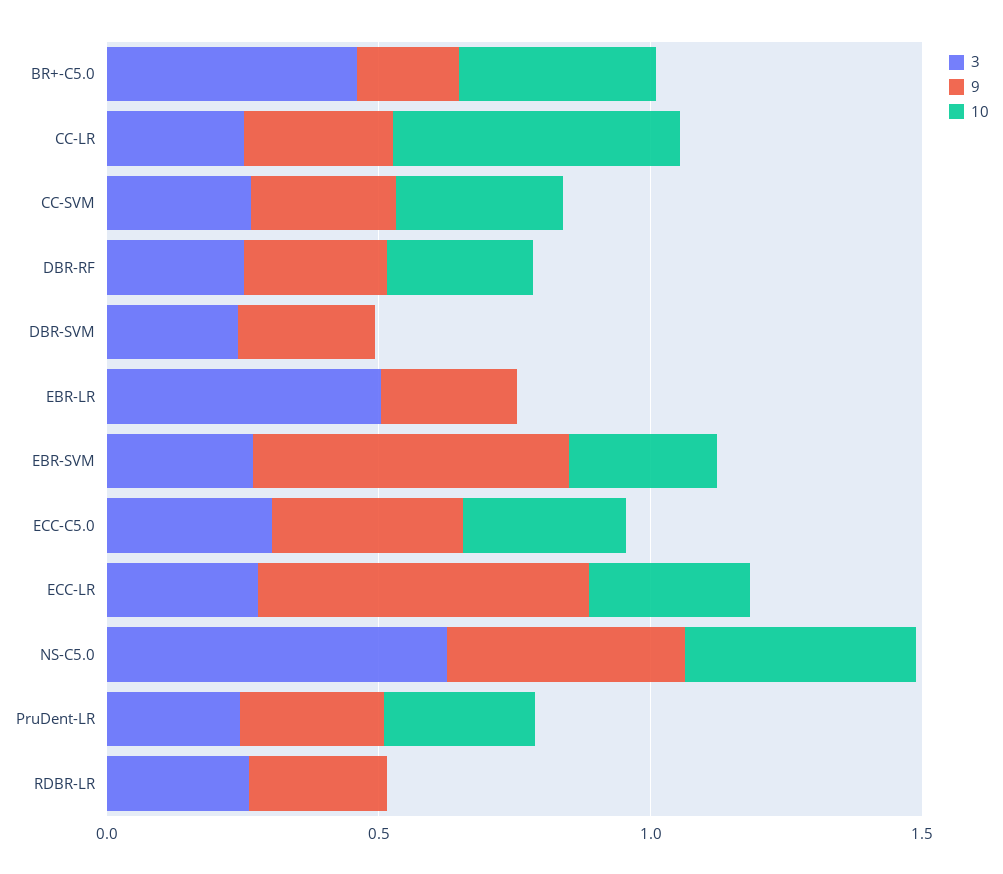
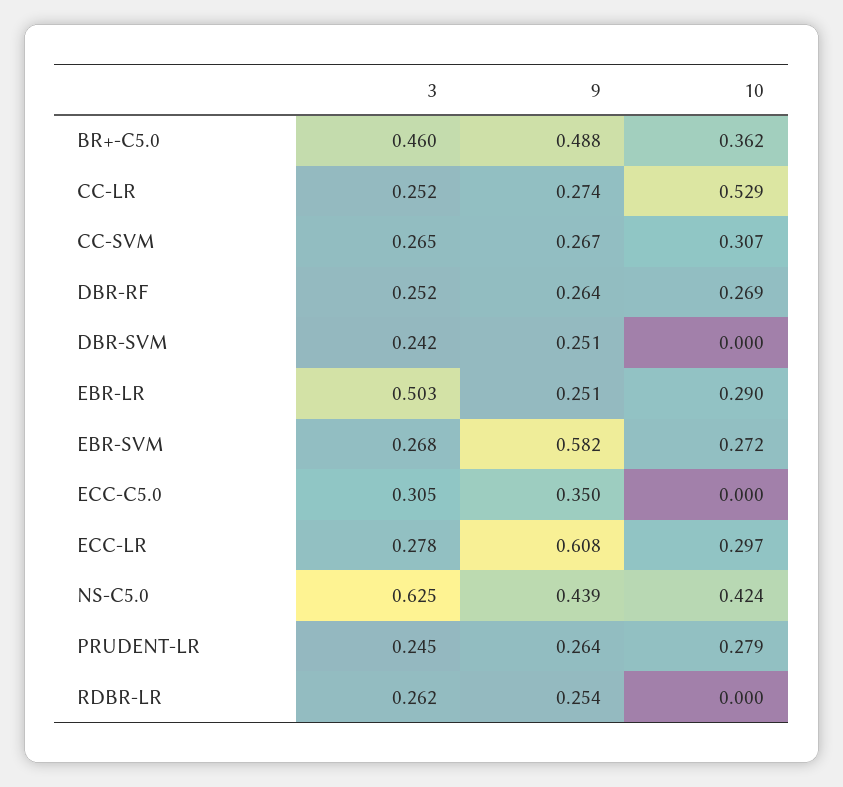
9, BR+-C5.0: 0.2 -> 0.488
10, EBR-LR: 0 -> 0.29
10, ECC-C5.0: 0.3 -> 0

